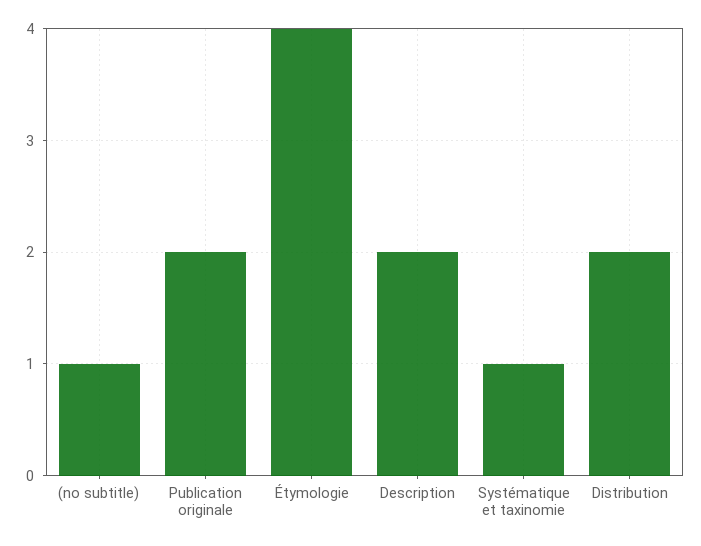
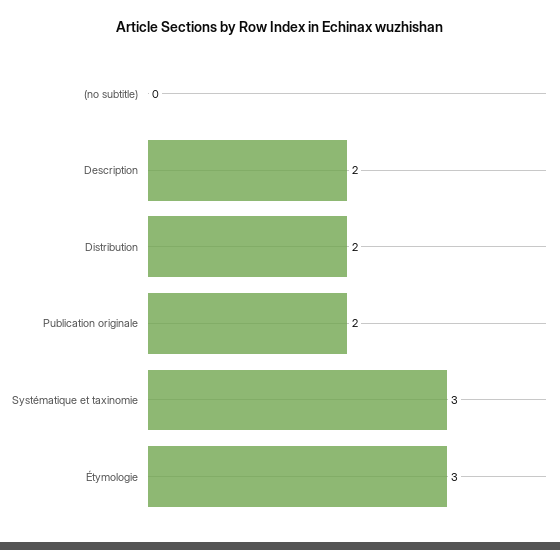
(no subtitle): 1 -> 0
Étymologie: 4 -> 3
Systématique et taxinomie: 1 -> 3

